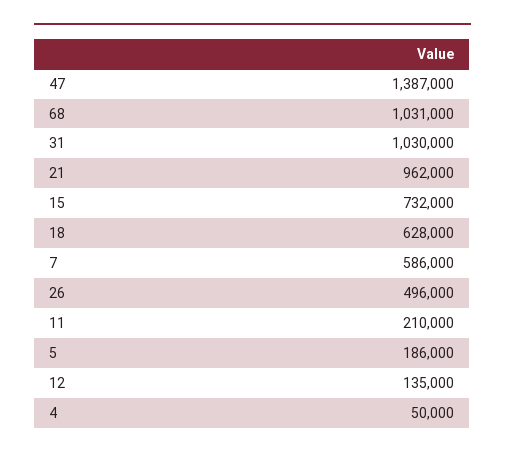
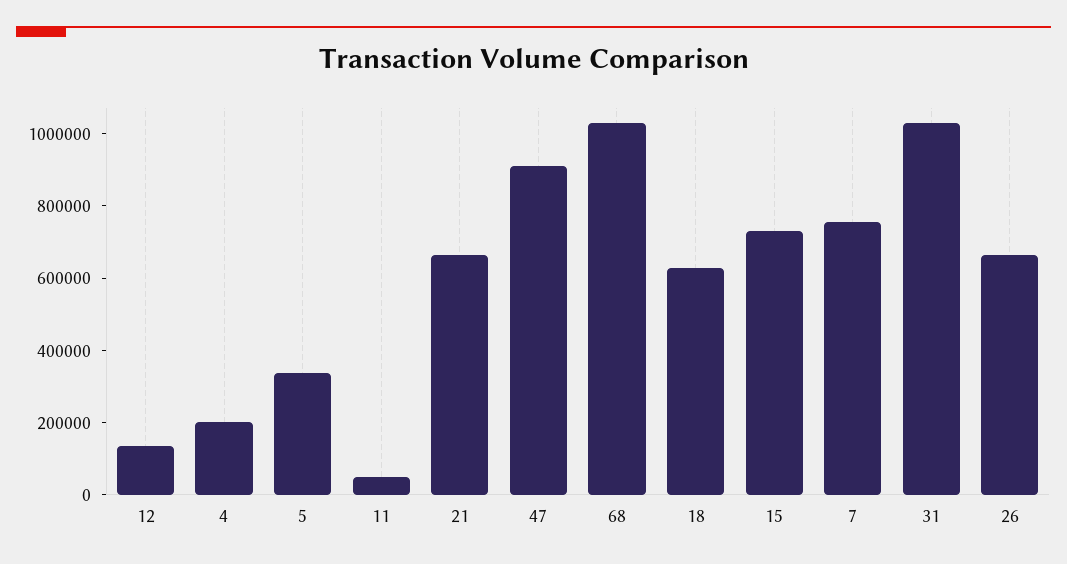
47: 1387000 -> 900000
21: 962000 -> 650000
7: 586000 -> 750000
26: 496000 -> 650000
11: 210000 -> 50000
5: 186000 -> 350000
4: 50000 -> 200000

